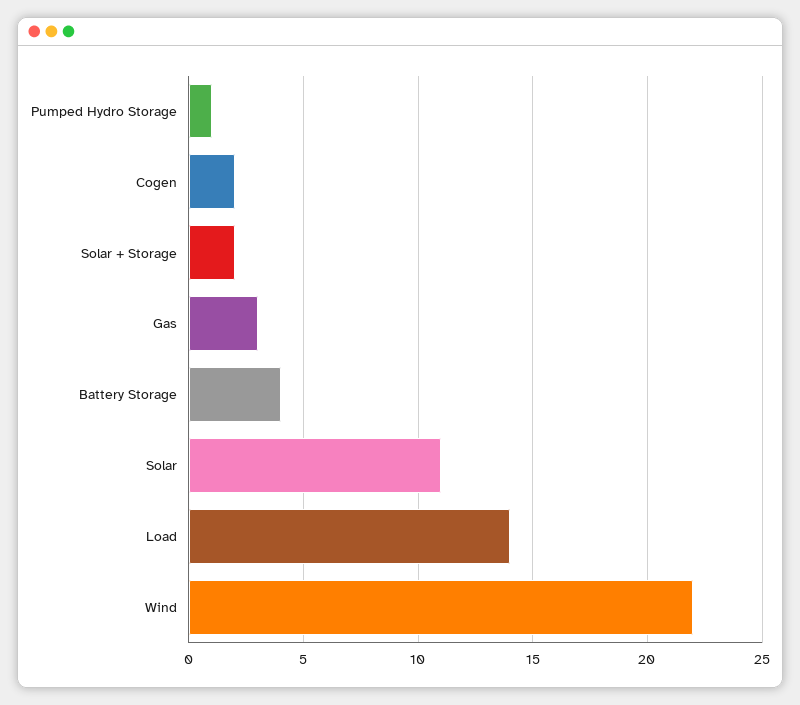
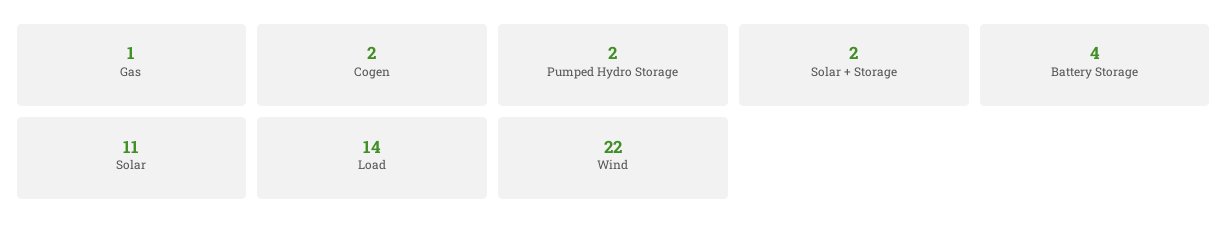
Pumped Hydro Storage: 1 -> 2
Gas: 3 -> 1

